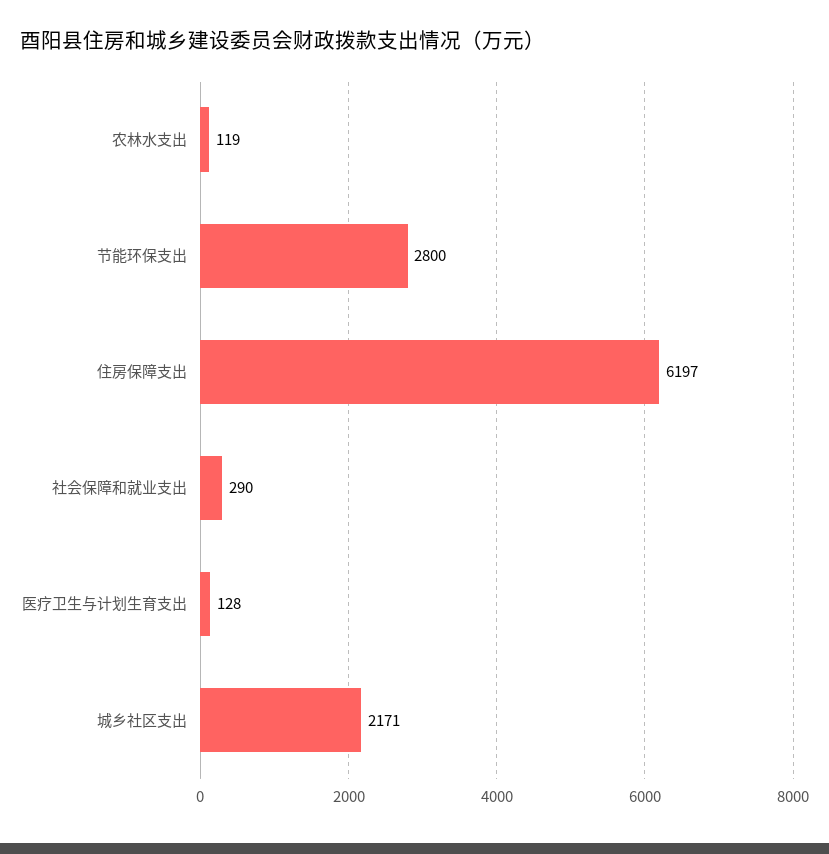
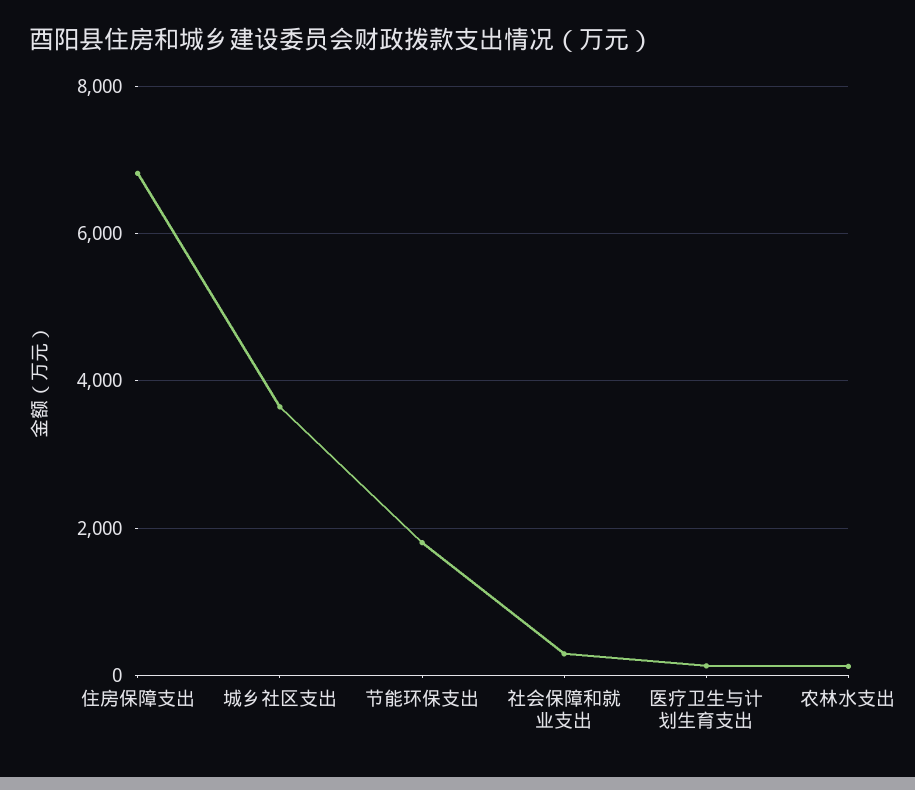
节能环保支出: 2800 -> 1800
住房保障支出: 6197 -> 6800
城乡社区支出: 2171 -> 3600

